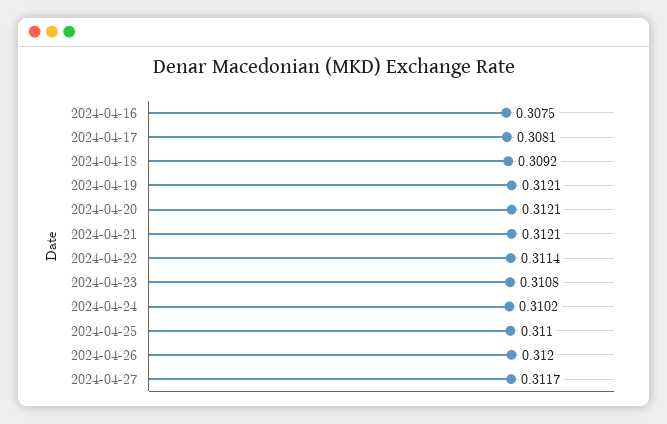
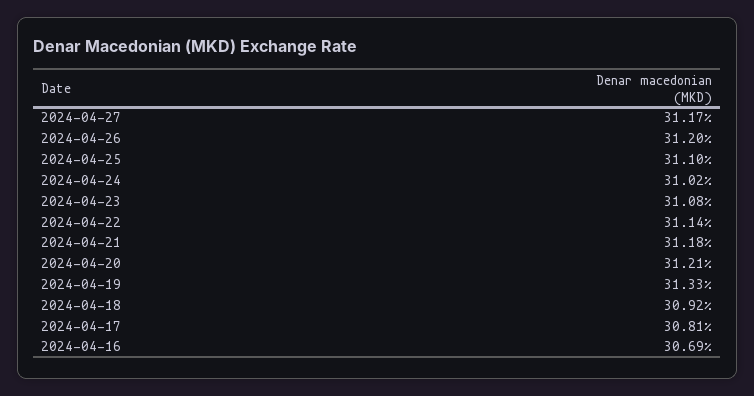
2024-04-16: 0.3075 -> 0.3069
2024-04-19: 0.3121 -> 0.3133
2024-04-21: 0.3121 -> 0.3118

